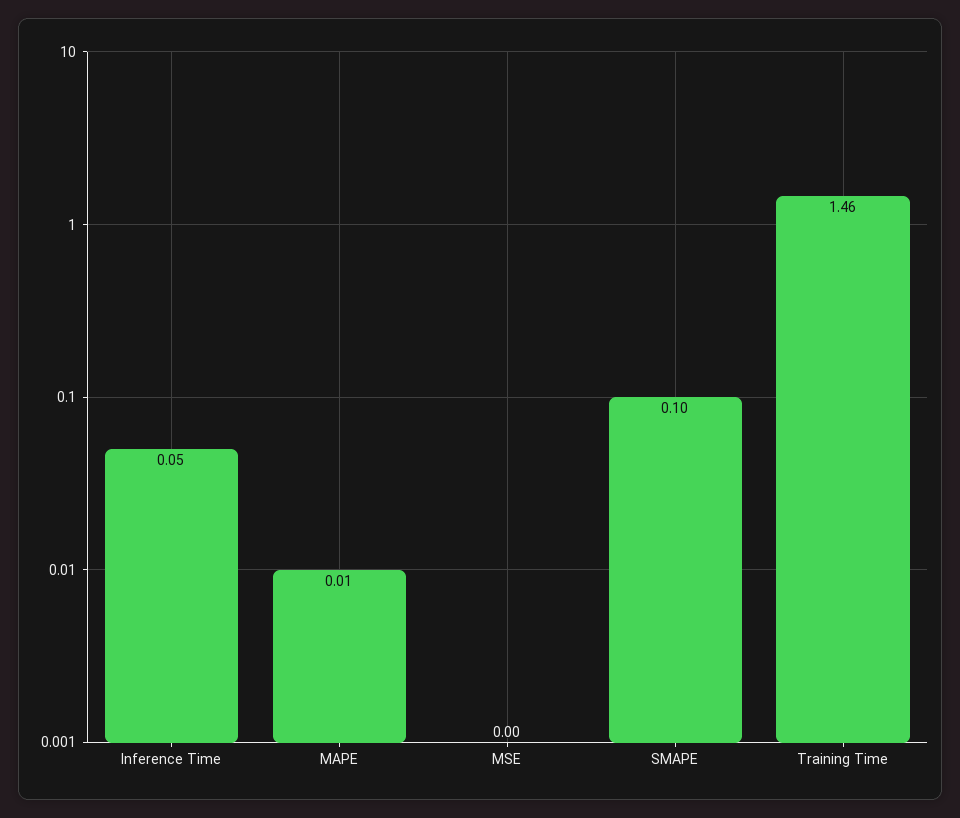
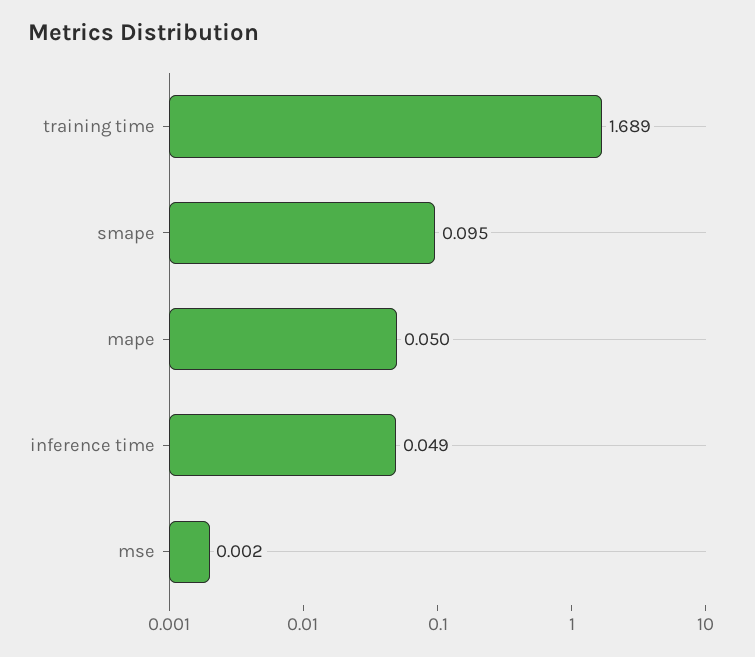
MAPE: 0.01 -> 0.05
Training Time: 1.46 -> 1.689

